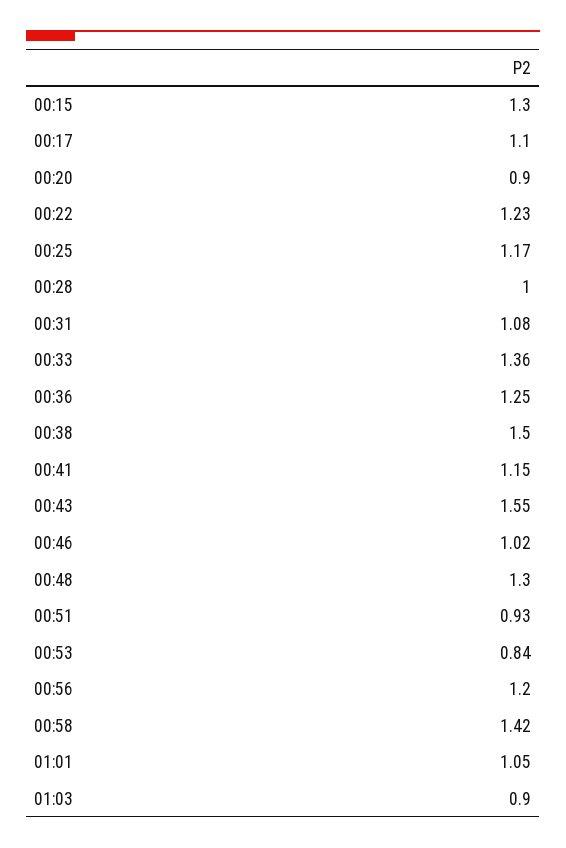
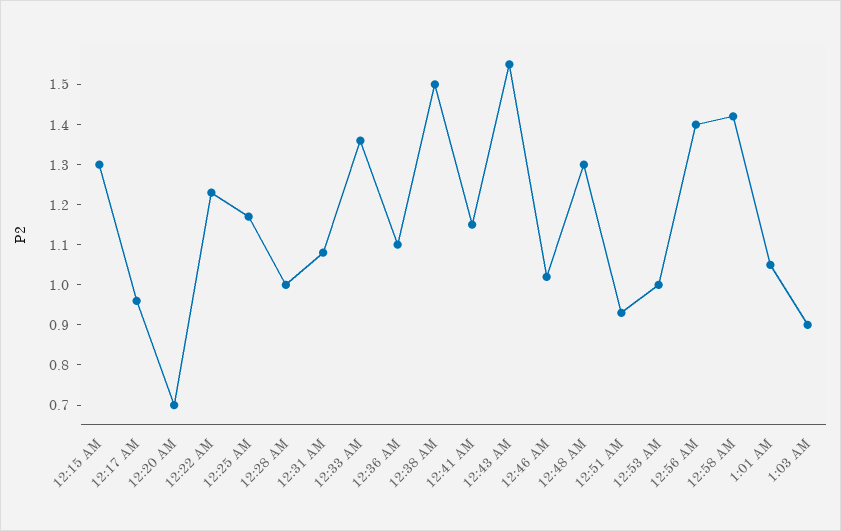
00:17: 1.1 -> 0.95
00:20: 0.9 -> 0.7
00:36: 1.25 -> 1.1
00:53: 0.84 -> 1
00:56: 1.2 -> 1.4

